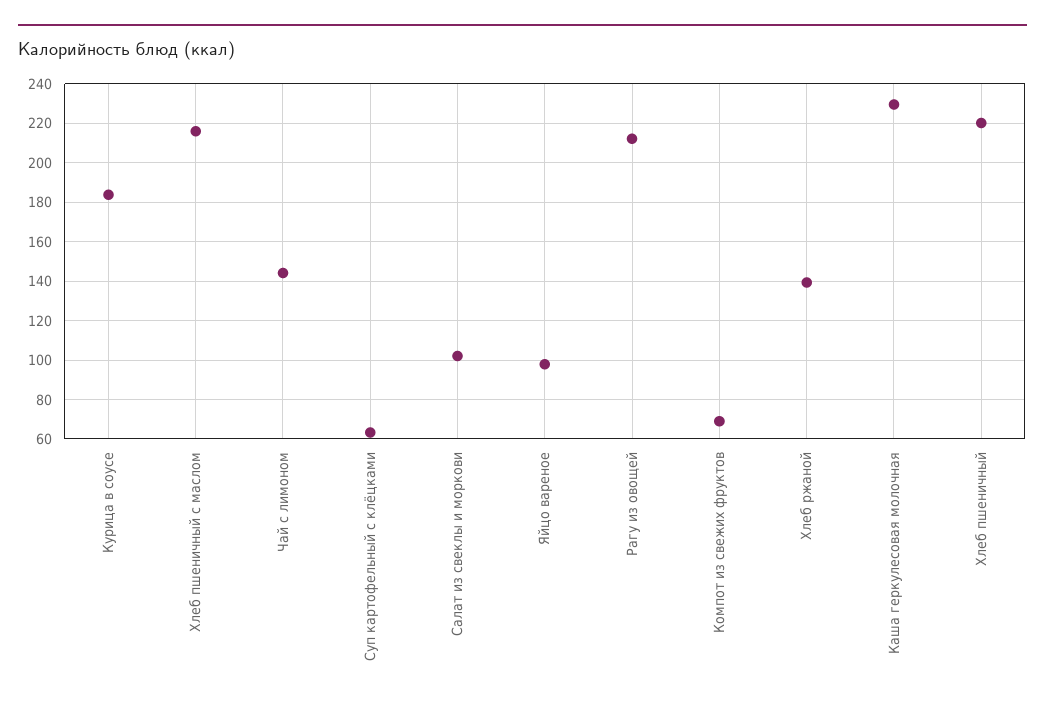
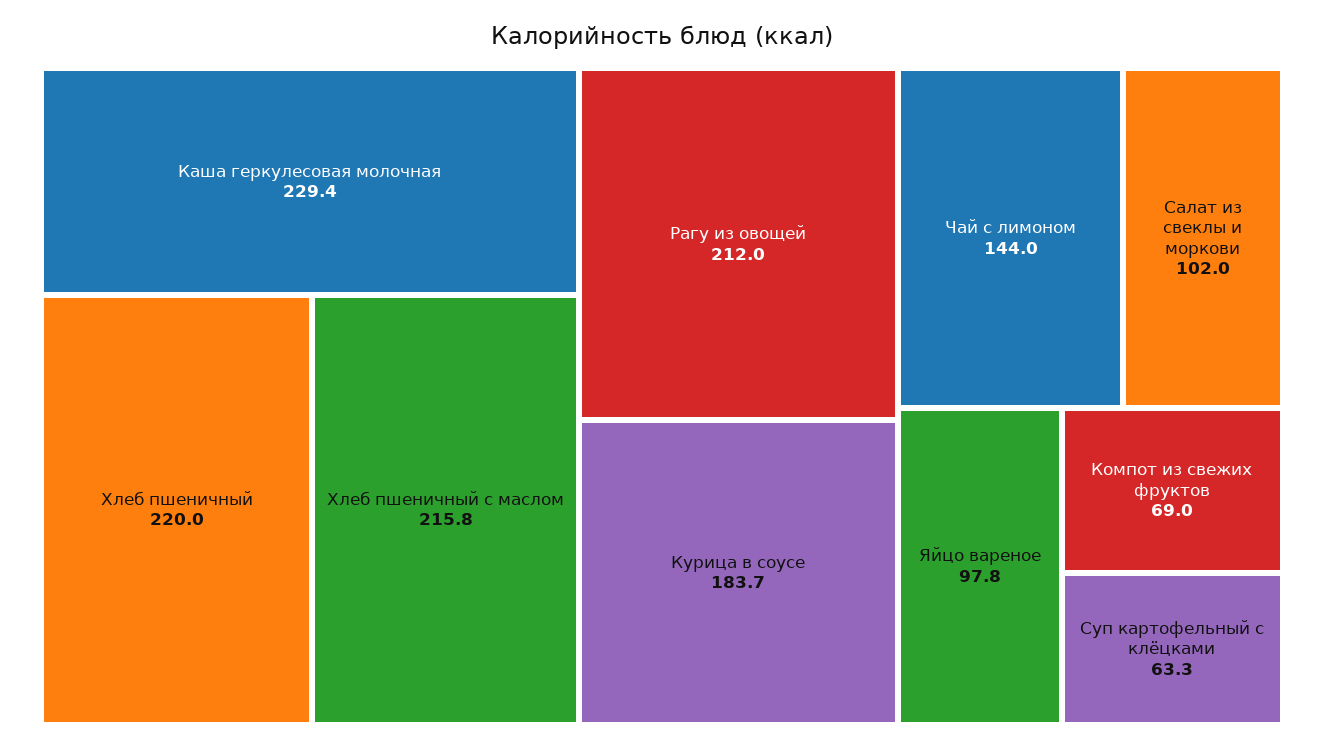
Хлеб ржаной: 140 -> none

